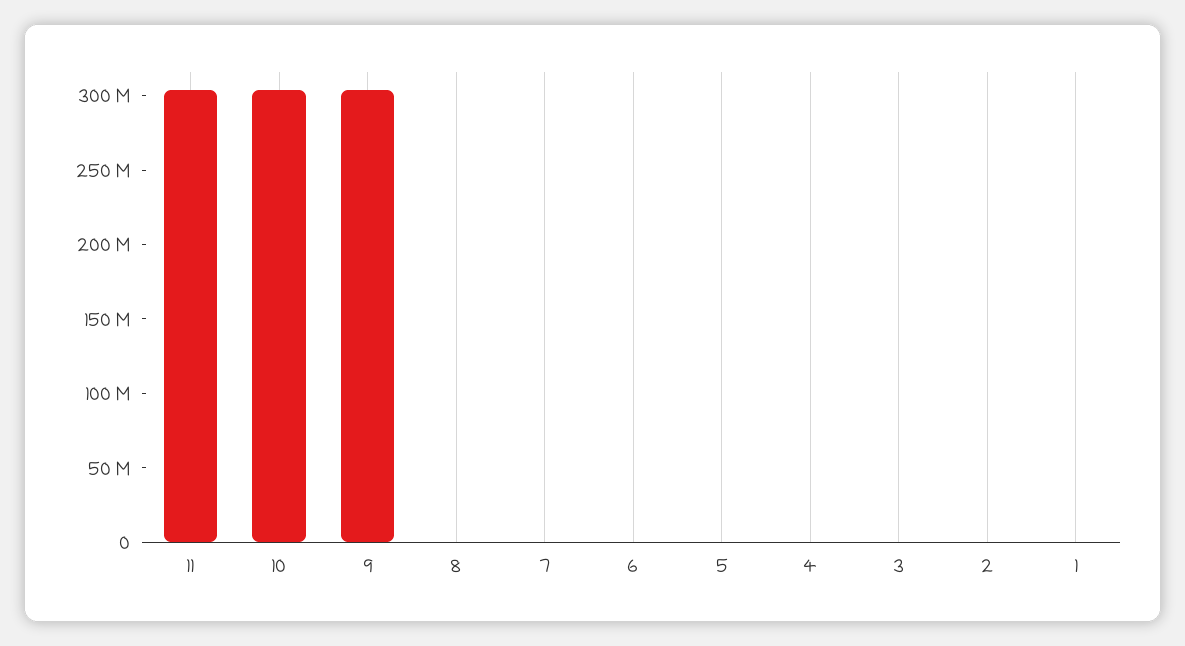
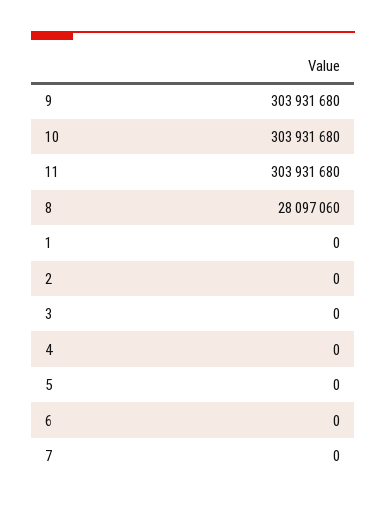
8: 0 -> 28097060

